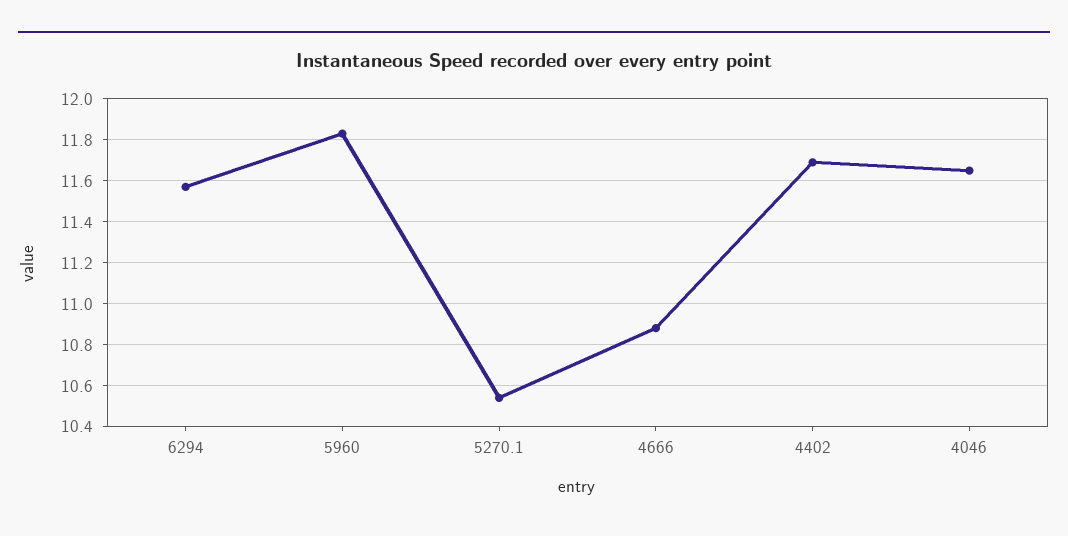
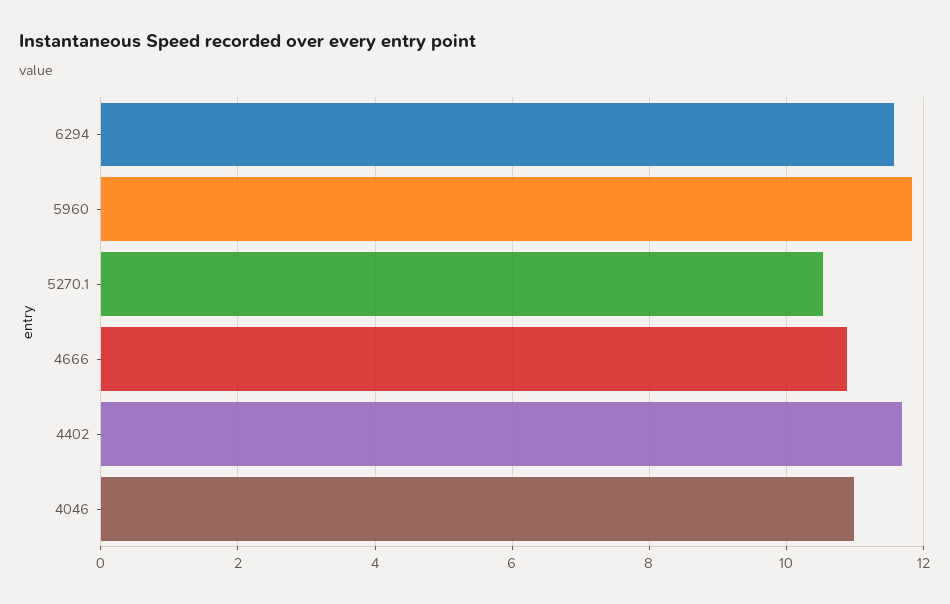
4046: 11.65 -> 11

